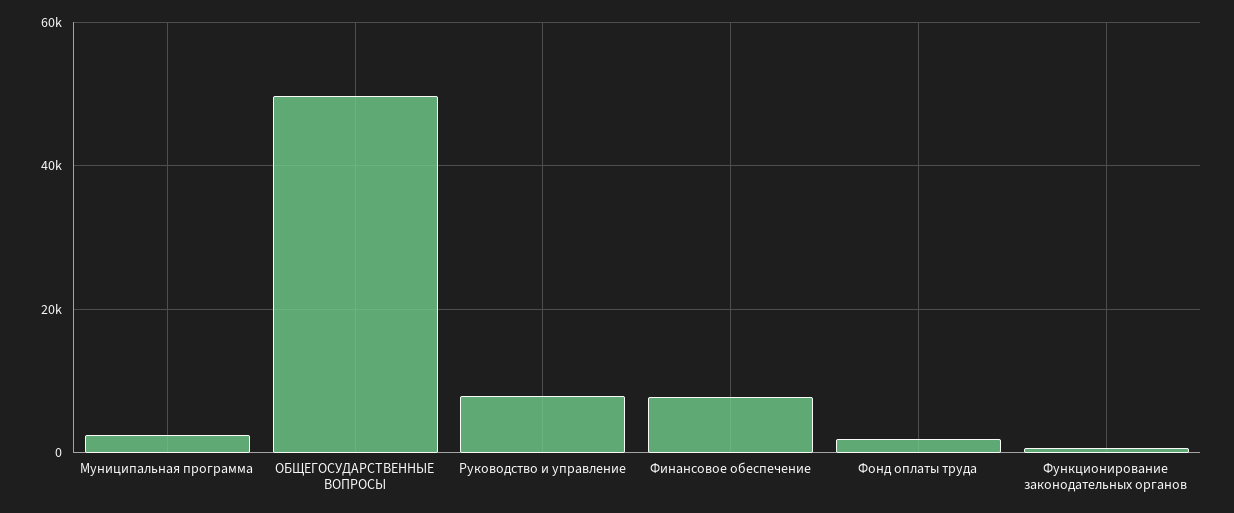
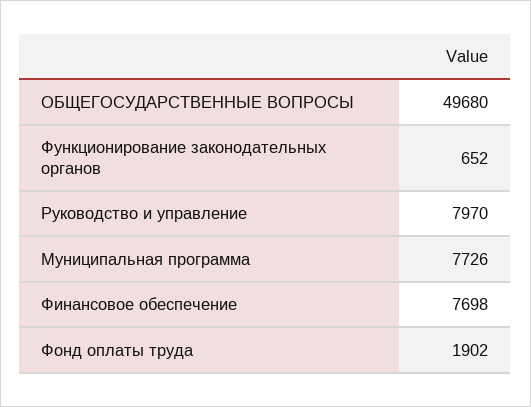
Муниципальная программа: 2000 -> 7726

